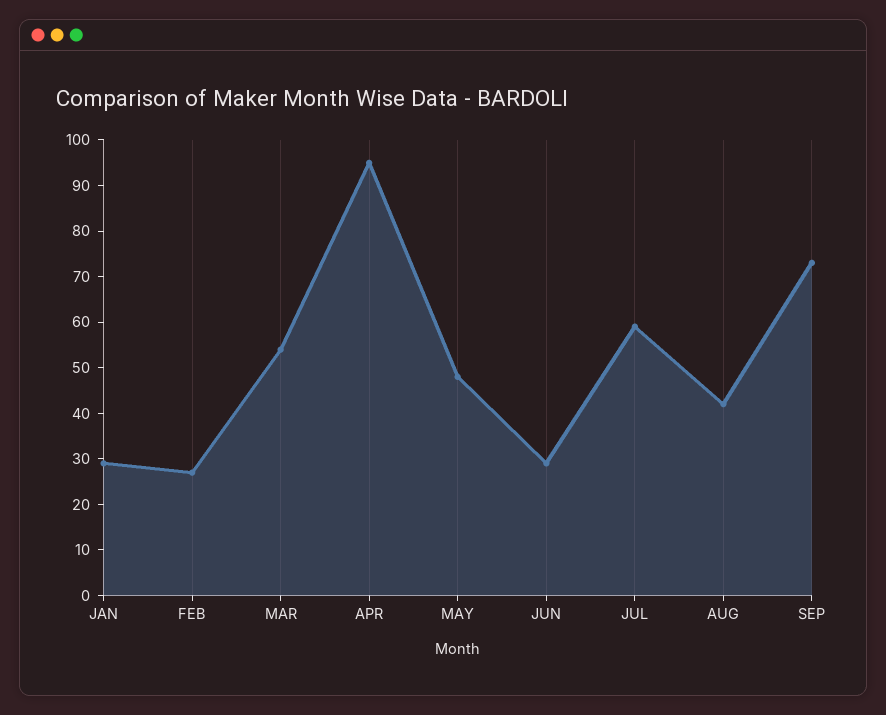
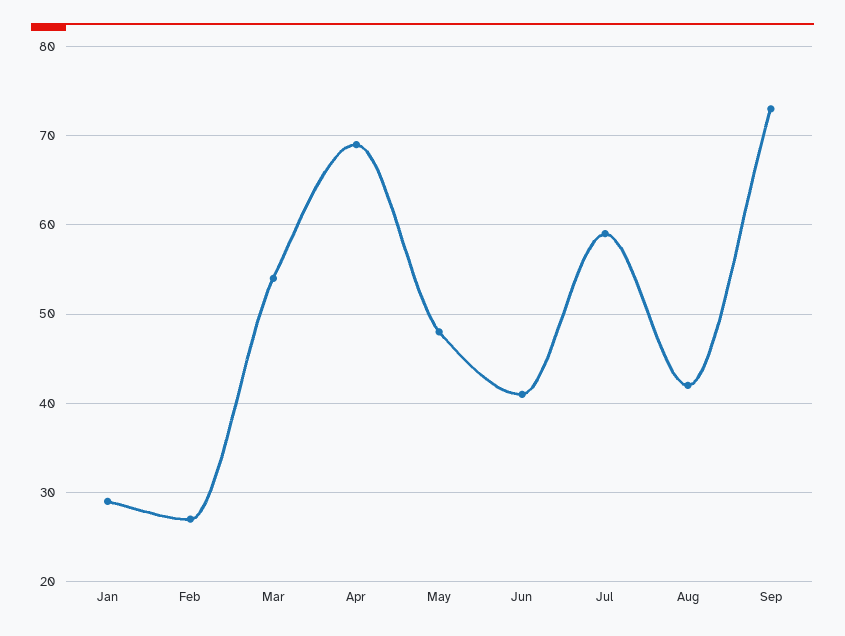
APR: 95 -> 69
JUN: 30 -> 41

